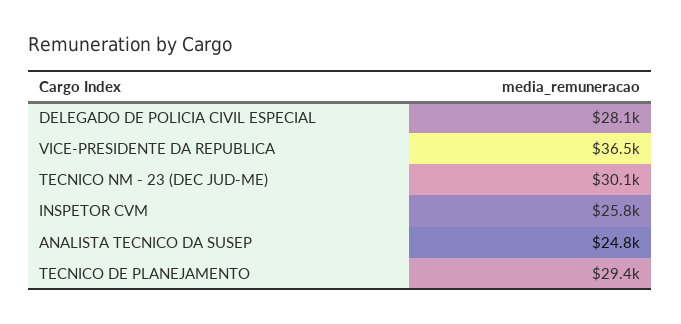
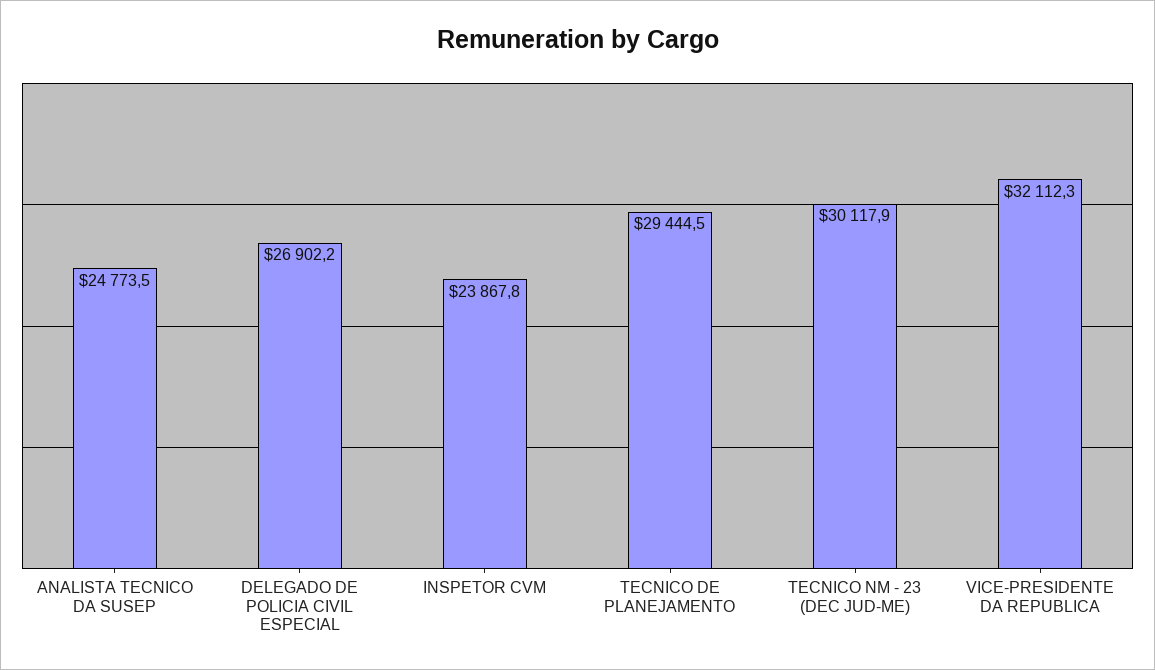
DELEGADO DE POLICIA CIVIL ESPECIAL: 28100 -> 26902.2
VICE-PRESIDENTE DA REPUBLICA: 36500 -> 32112.3
INSPETOR CVM: 25800 -> 23867.8

